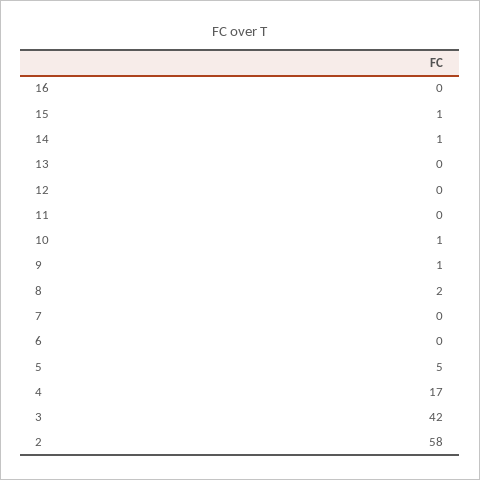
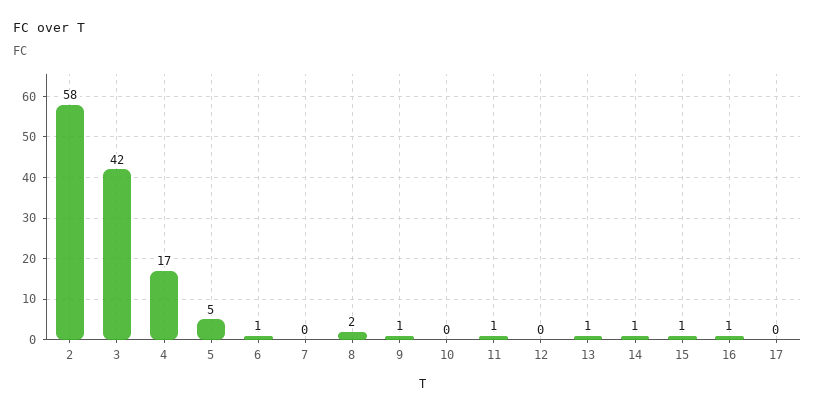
16: 0 -> 1
13: 0 -> 1
11: 0 -> 1
10: 1 -> 0
6: 0 -> 1
17: none -> 0

